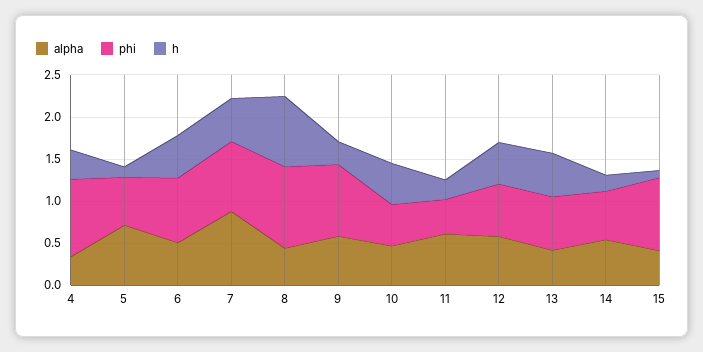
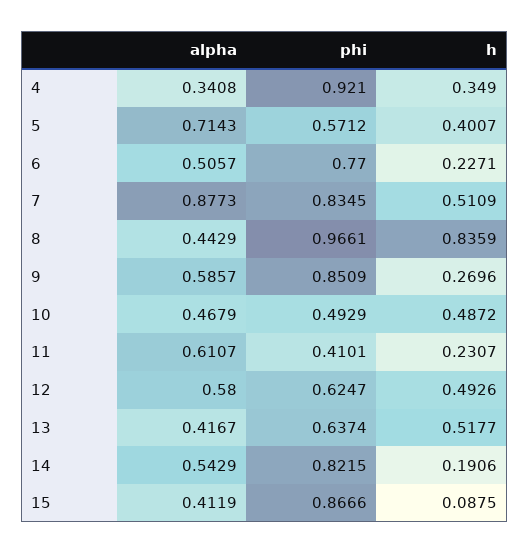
h, 5: 0.1 -> 0.4007
h, 6: 0.5 -> 0.2271
phi, 14: 0.6 -> 0.8215

